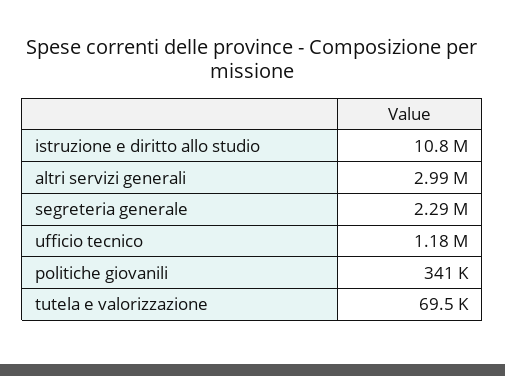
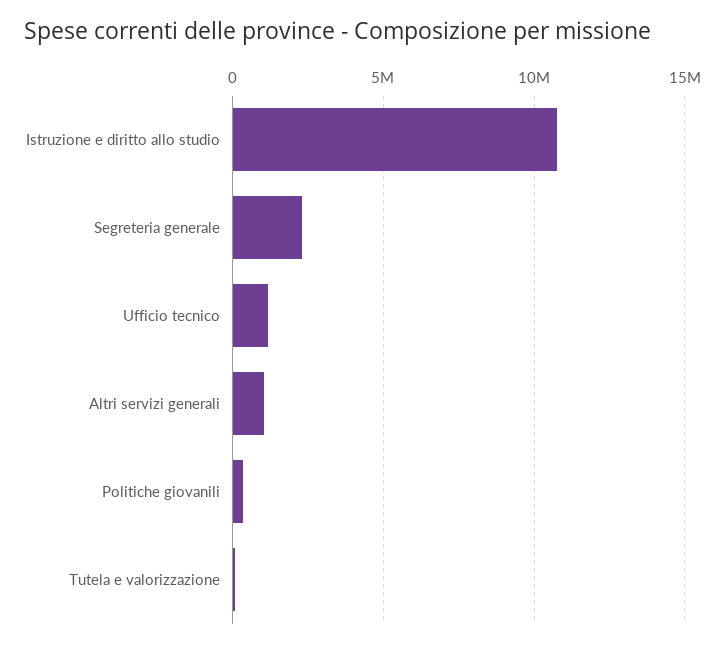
altri servizi generali: 2990000 -> 1000000

